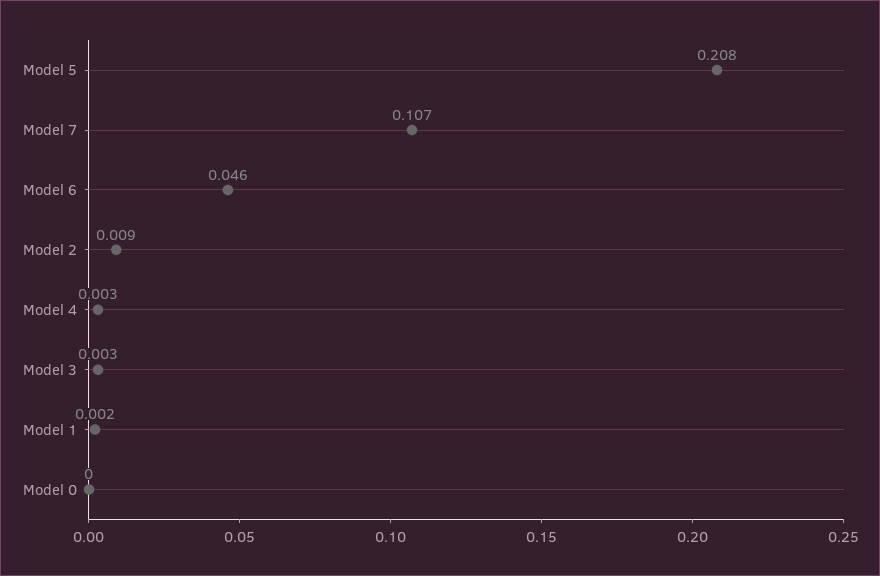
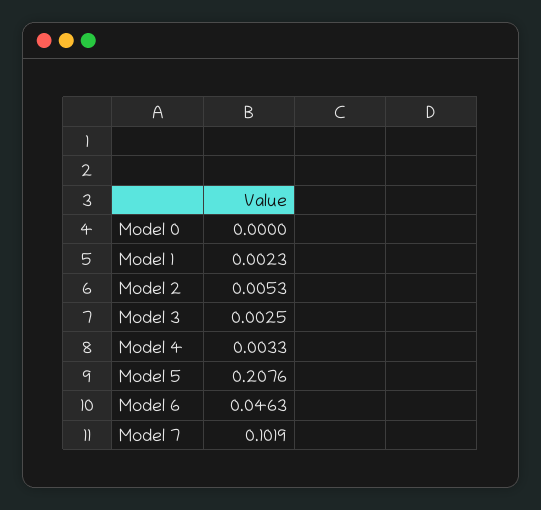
Model 7: 0.107 -> 0.1019
Model 2: 0.009 -> 0.0053

